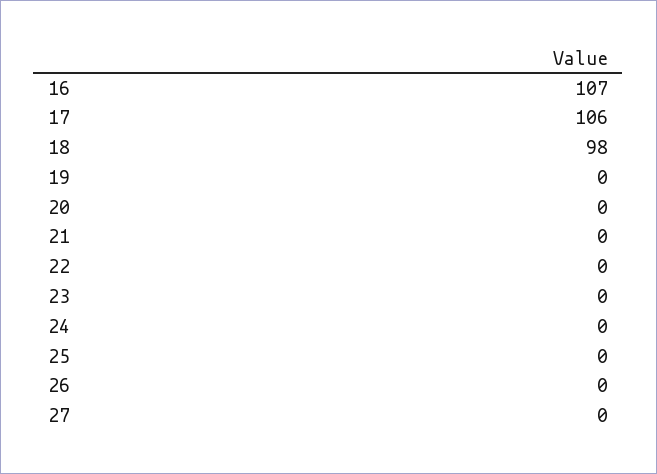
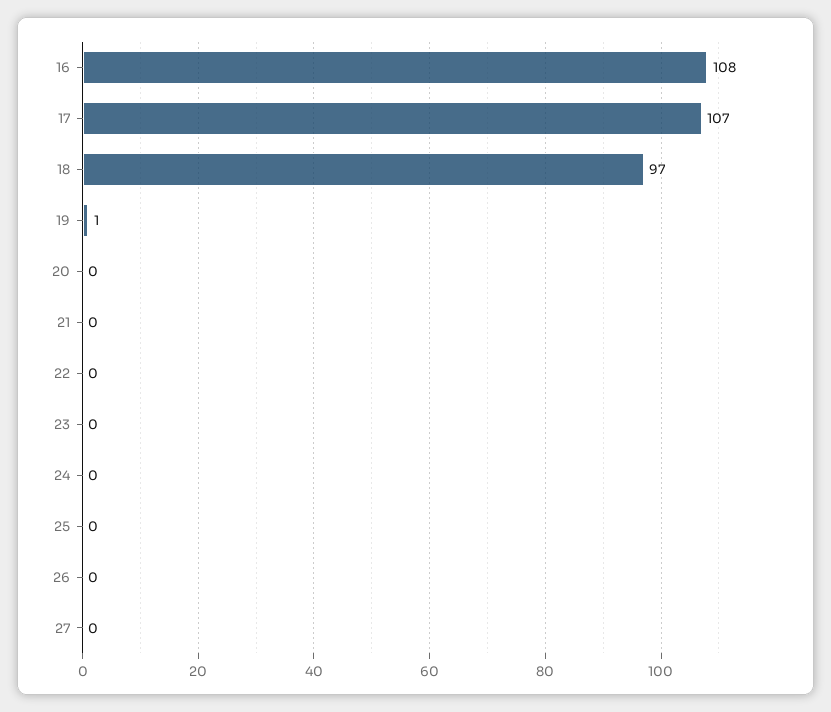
16: 107 -> 108
17: 106 -> 107
18: 98 -> 97
19: 0 -> 1

